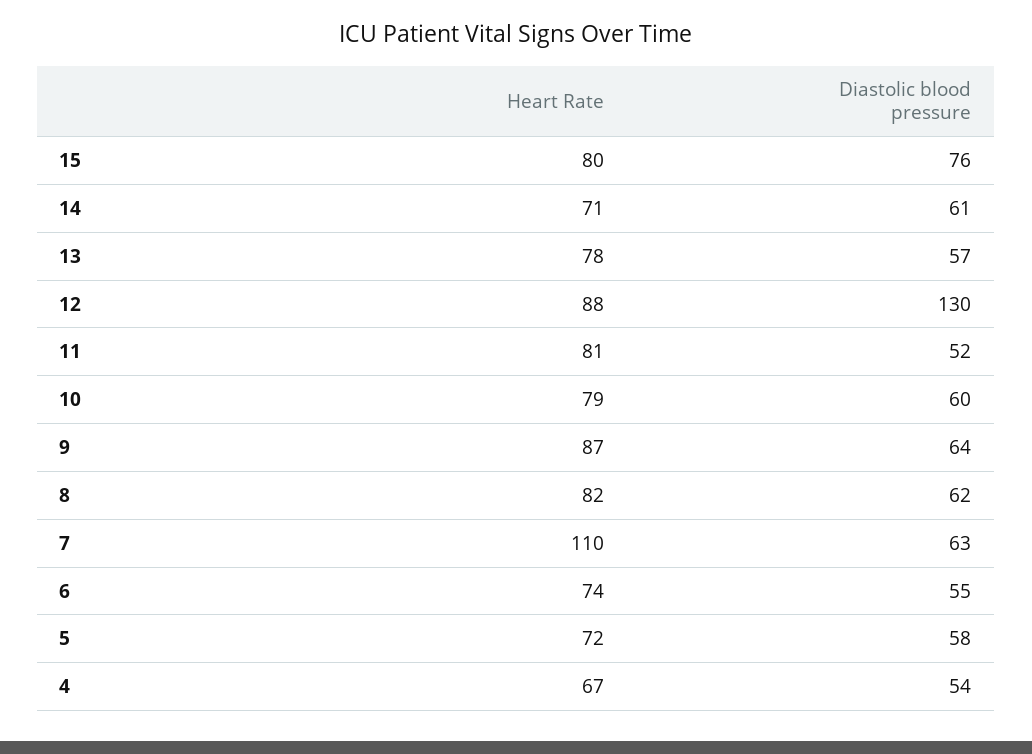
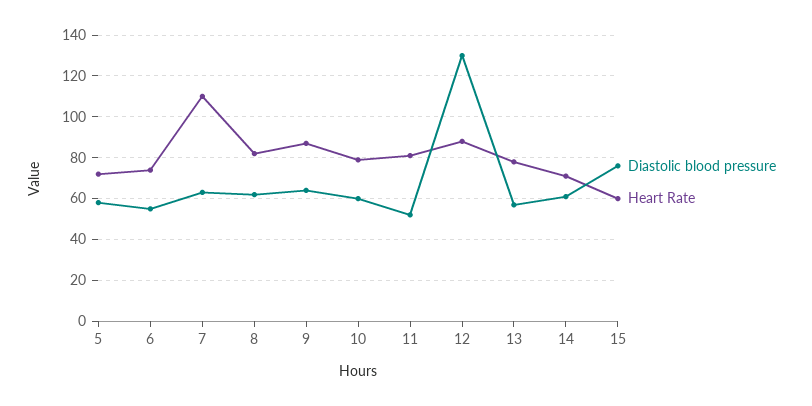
Heart Rate, 15: 80 -> 60
Heart Rate, 4: 67 -> none
Diastolic blood pressure, 4: 54 -> none

